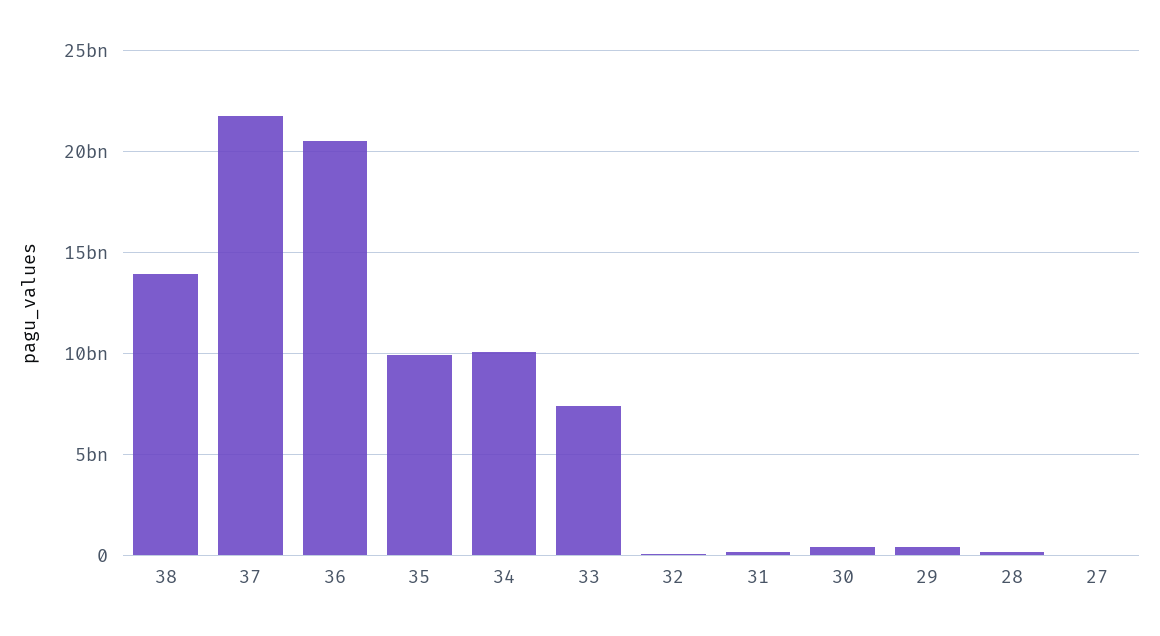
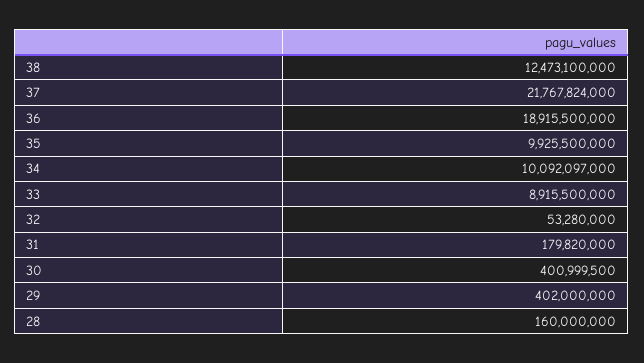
38: 14000000000 -> 12473100000
36: 20500000000 -> 18915500000
33: 7500000000 -> 8915500000
27: 0 -> none

